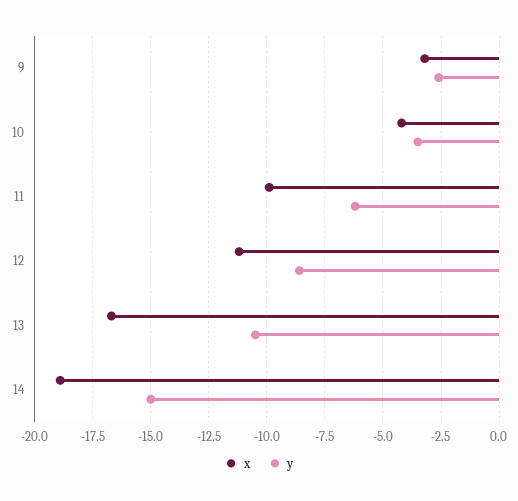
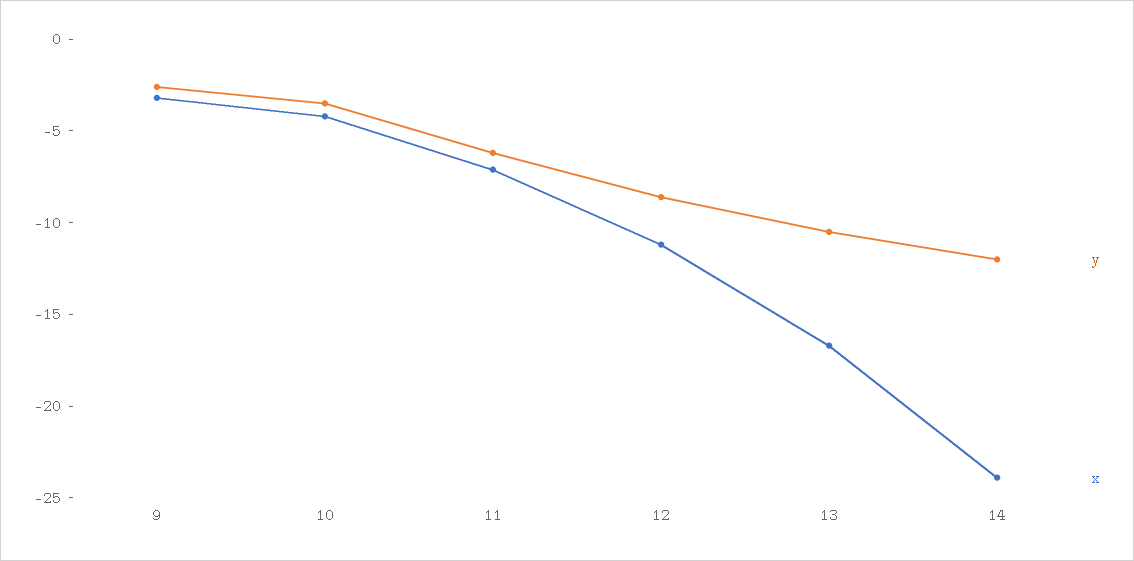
x, 11: -10 -> -7
x, 14: -19 -> -24
y, 14: -15 -> -12

